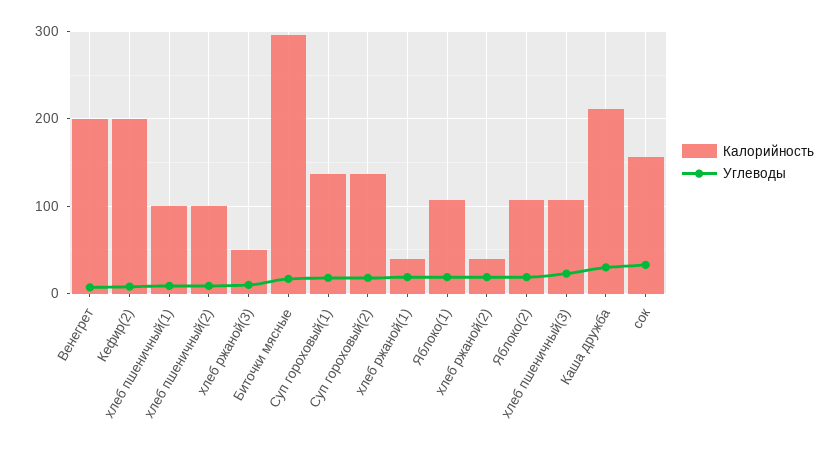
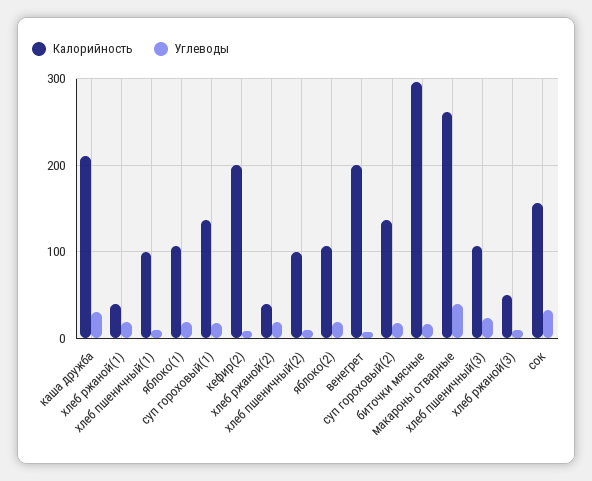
Калорийность, макароны отварные: none -> 260
Углеводы, макароны отварные: none -> 40

